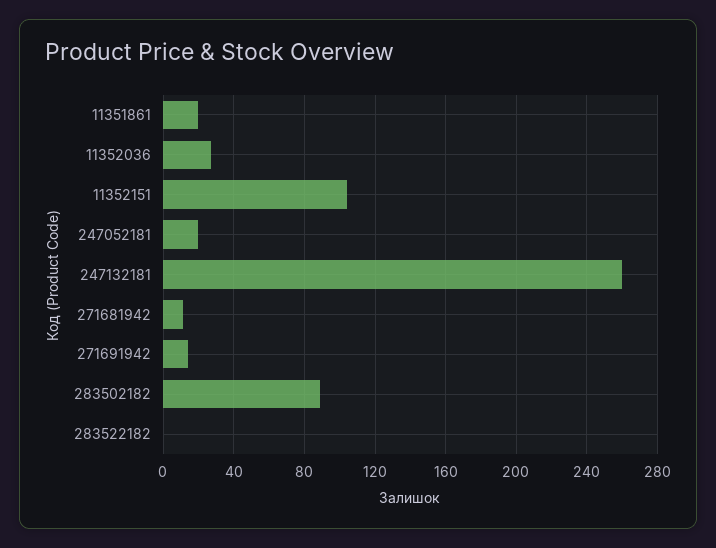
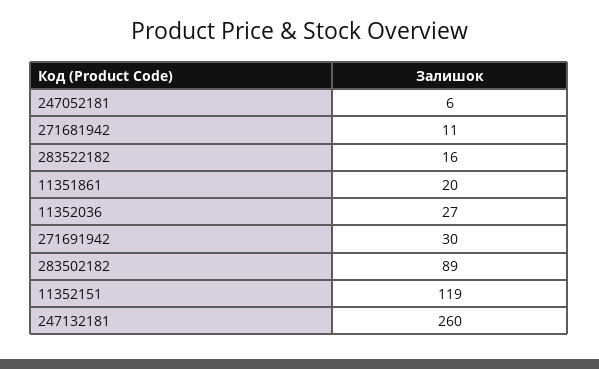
11352151: 105 -> 119
247052181: 20 -> 6
271691942: 15 -> 30
283522182: 0 -> 16

